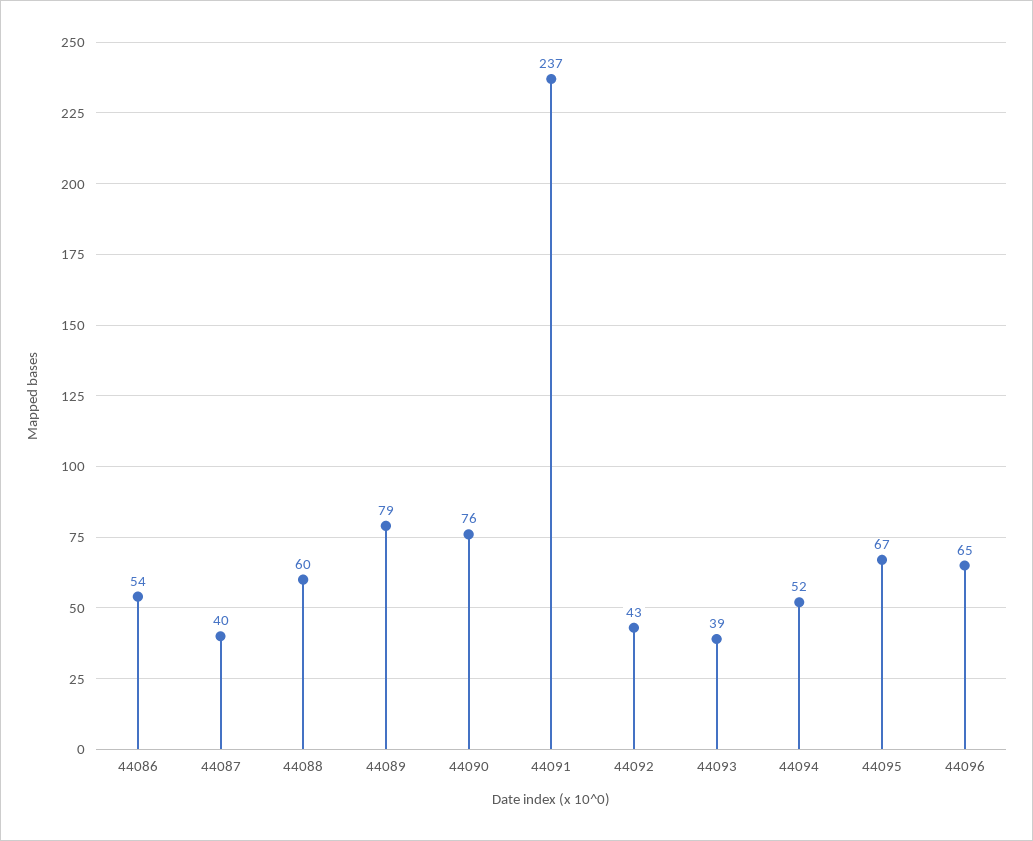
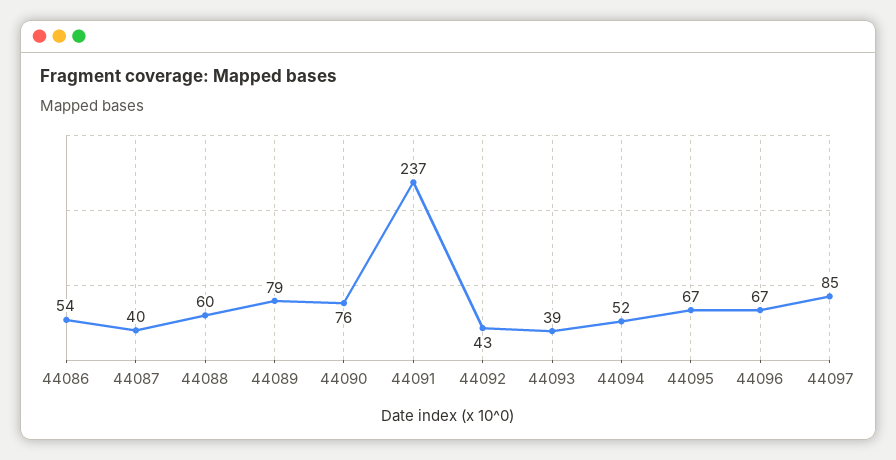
44096: 65 -> 67
44097: none -> 85

